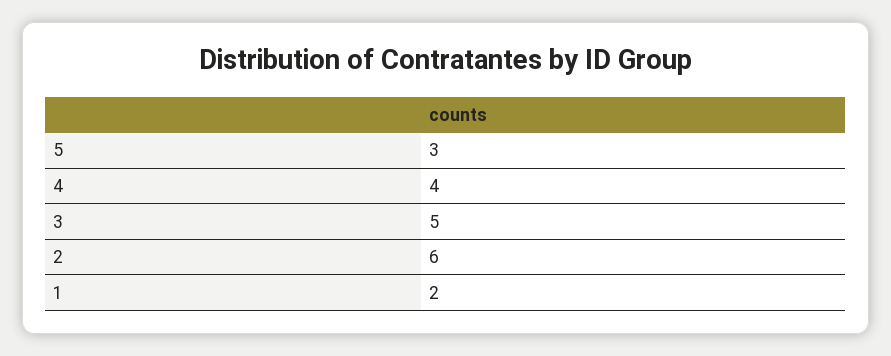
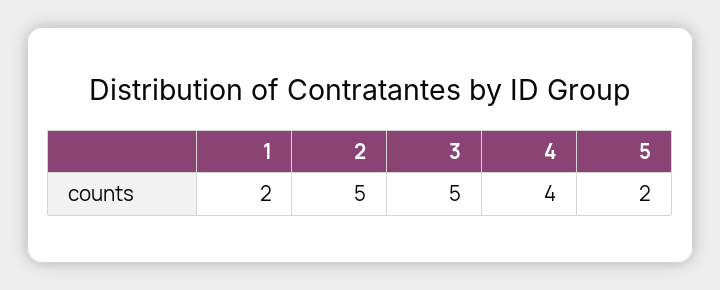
5: 3 -> 2
2: 6 -> 5

